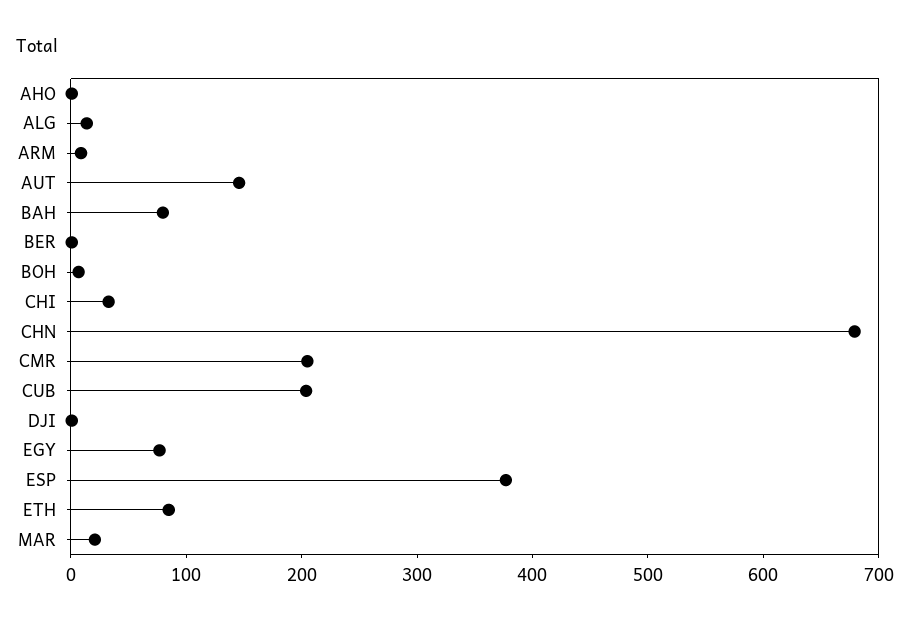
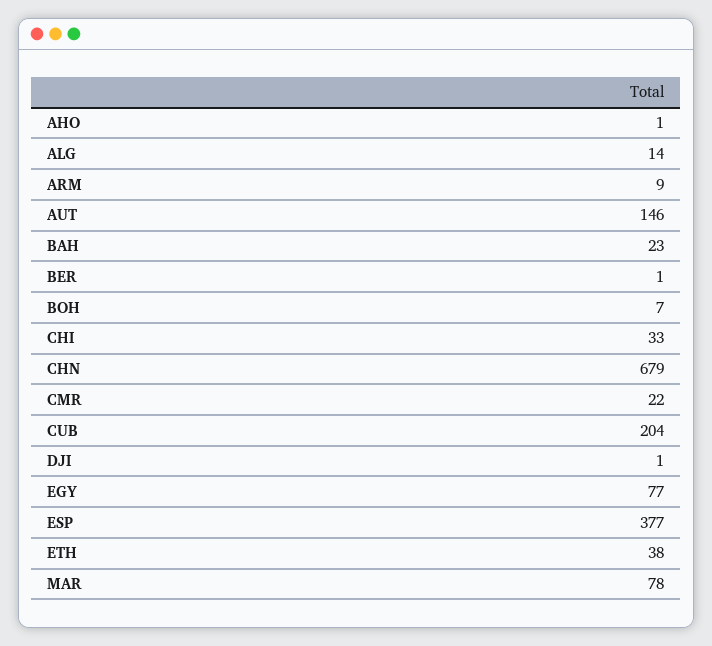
BAH: 80 -> 23
CMR: 200 -> 22
ETH: 80 -> 38
MAR: 20 -> 78

